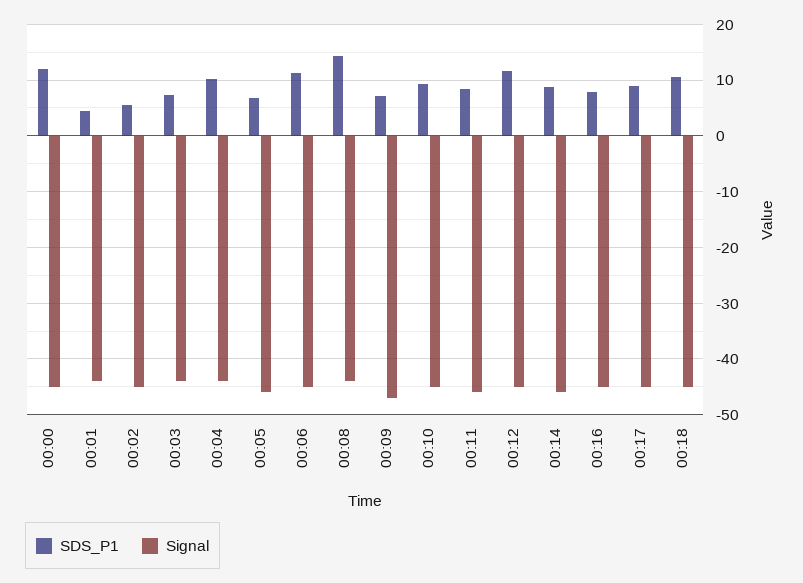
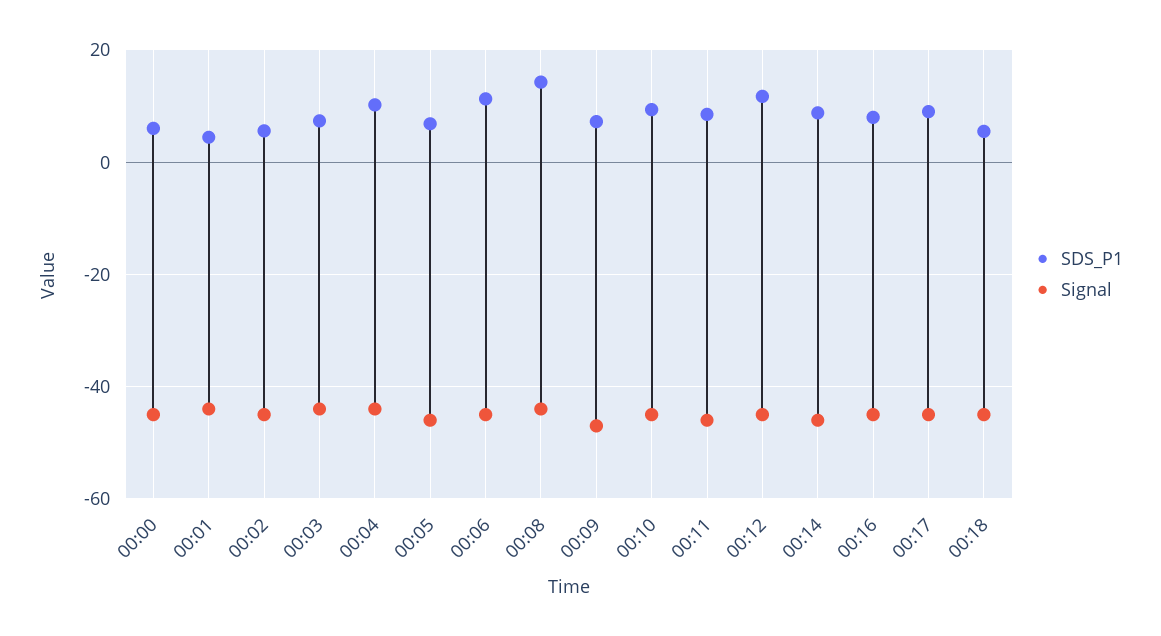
SDS_P1, 00:00: 12 -> 6
SDS_P1, 00:18: 10 -> 6

